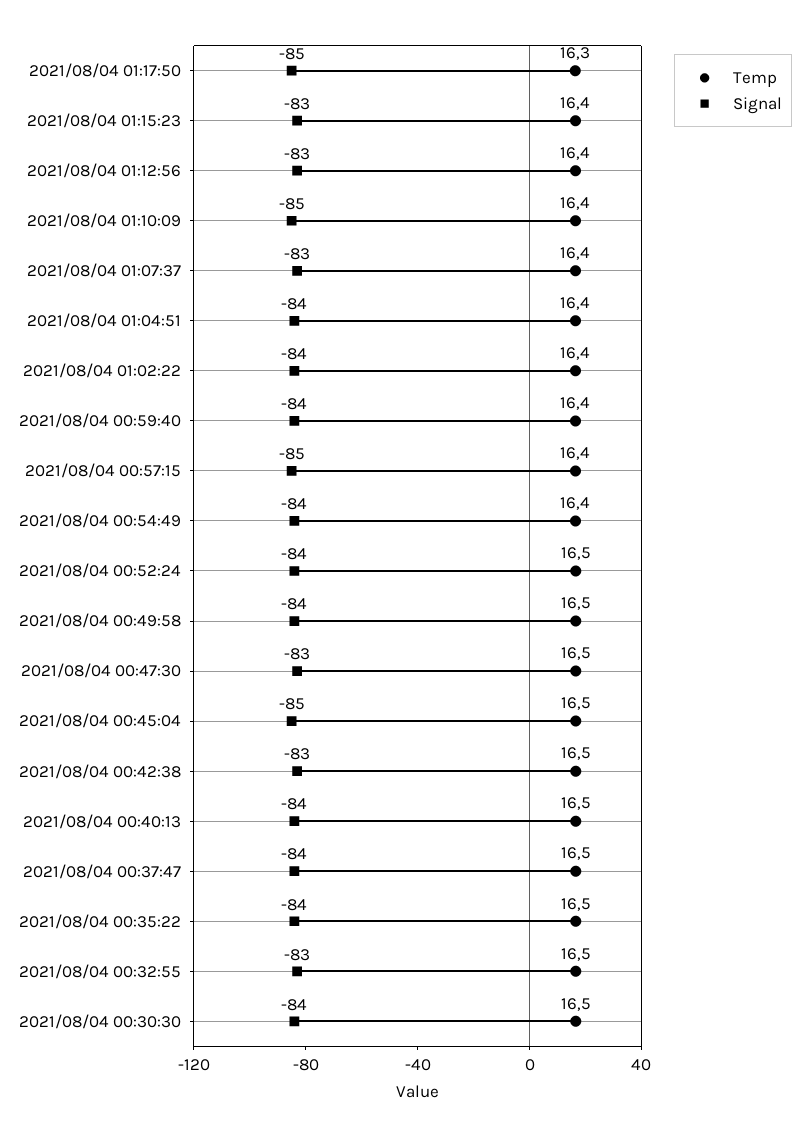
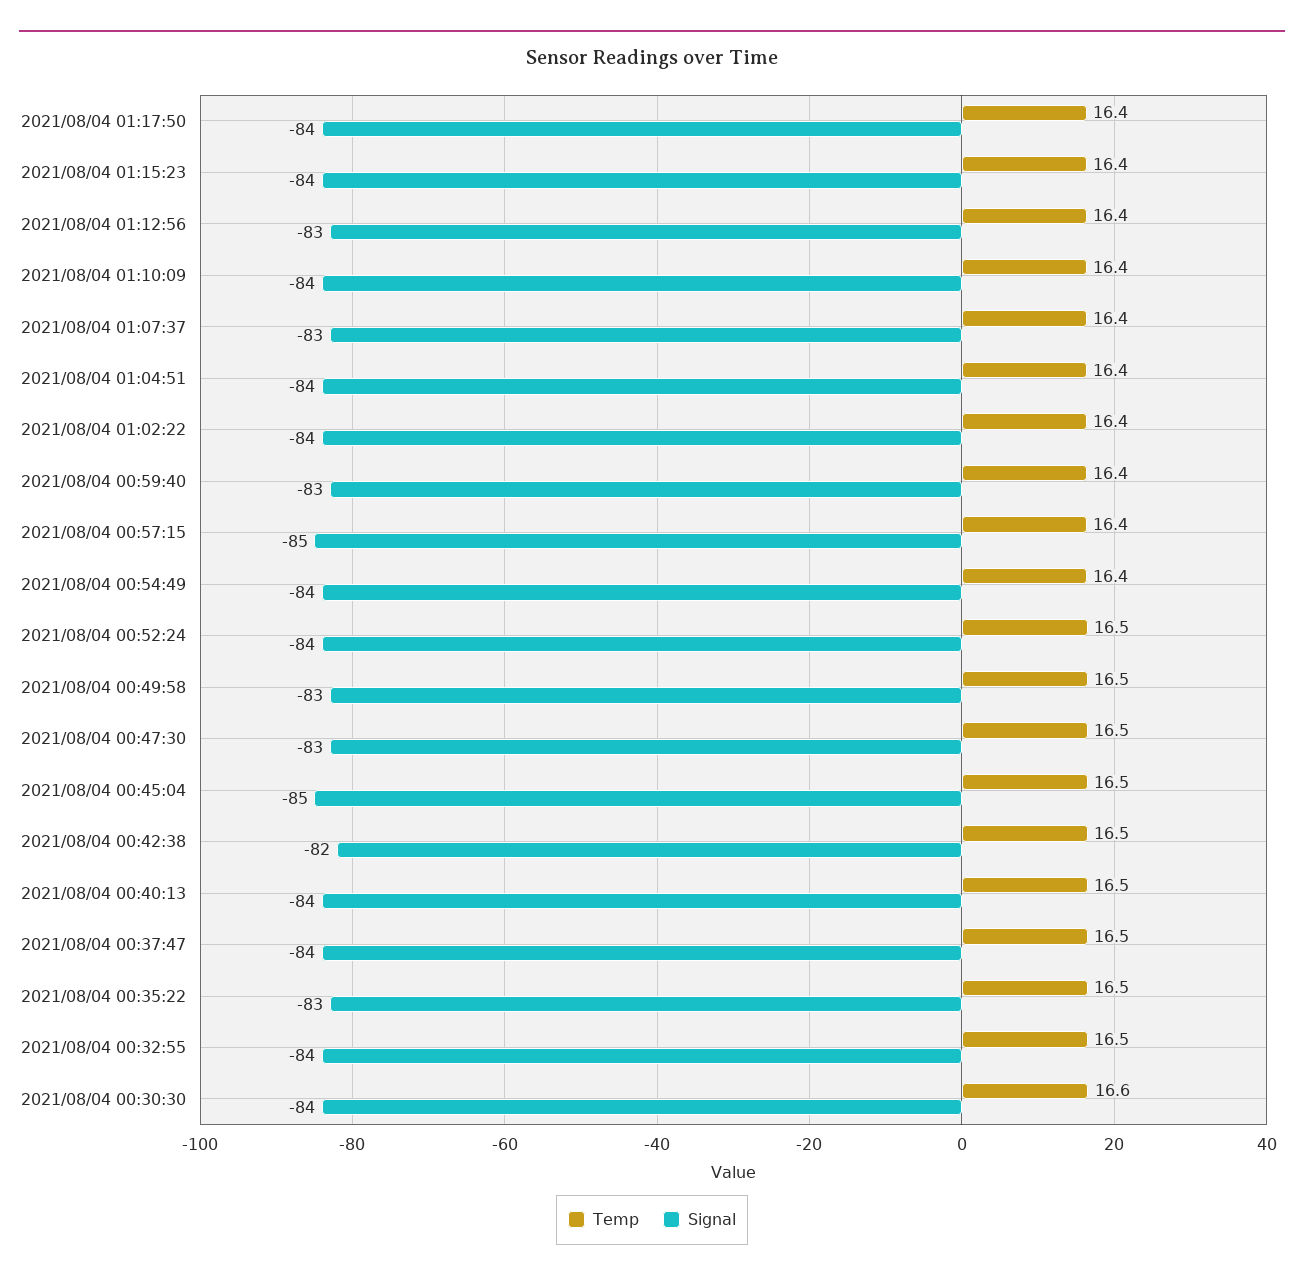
Temp, 2021/08/04 01:17:50: 16.3 -> 16.4
Signal, 2021/08/04 01:17:50: -85 -> -84
Signal, 2021/08/04 01:15:23: -83 -> -84
Signal, 2021/08/04 01:10:09: -85 -> -84
Signal, 2021/08/04 00:59:40: -84 -> -83
Signal, 2021/08/04 00:49:58: -84 -> -83
Signal, 2021/08/04 00:42:38: -83 -> -82
Signal, 2021/08/04 00:35:22: -84 -> -83
Signal, 2021/08/04 00:32:55: -83 -> -84
Temp, 2021/08/04 00:30:30: 16.5 -> 16.6

